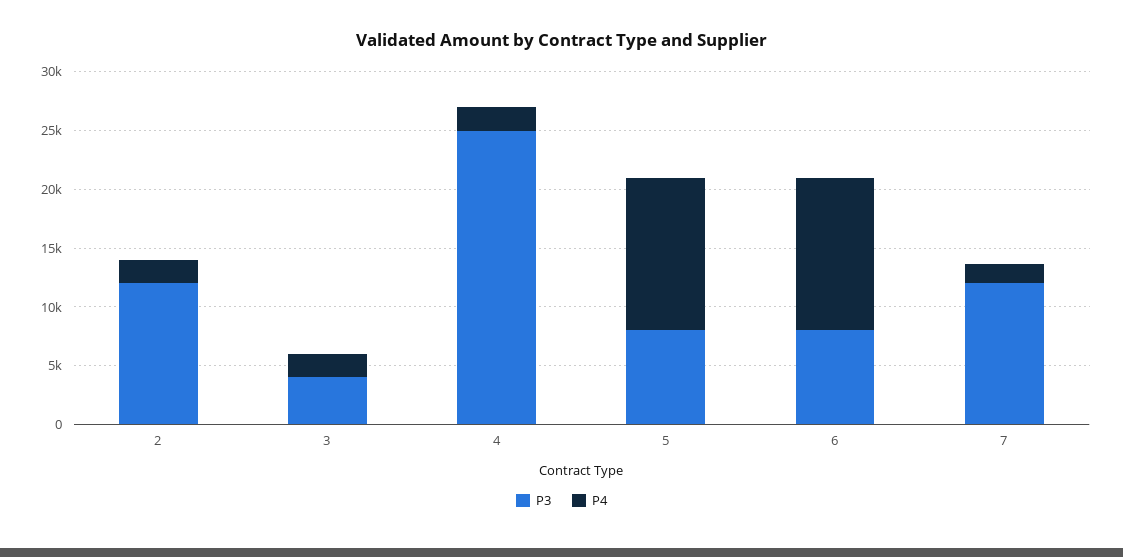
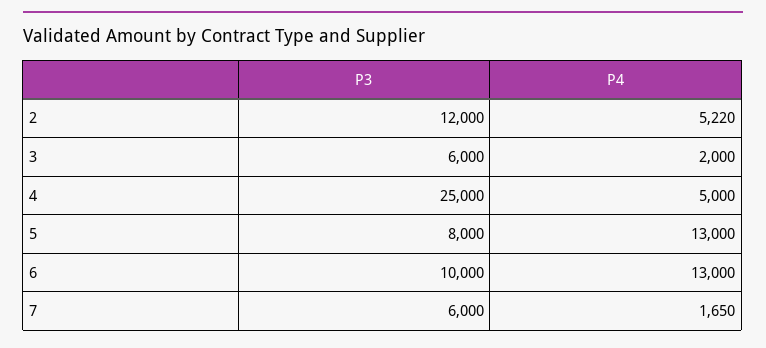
P4, 2: 2000 -> 5220
P3, 3: 4000 -> 6000
P4, 4: 2000 -> 5000
P3, 6: 8000 -> 10000
P3, 7: 12000 -> 6000

